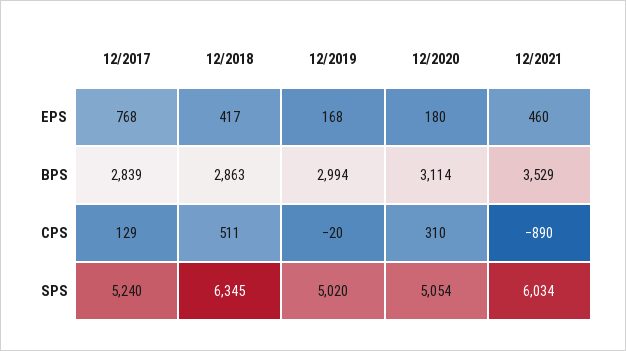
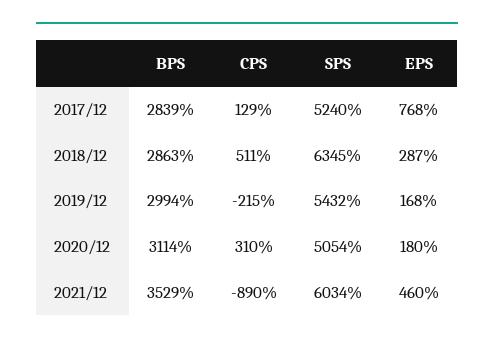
12/2018, EPS: 417 -> 287
12/2019, CPS: -20 -> -215
12/2019, SPS: 5020 -> 5432

